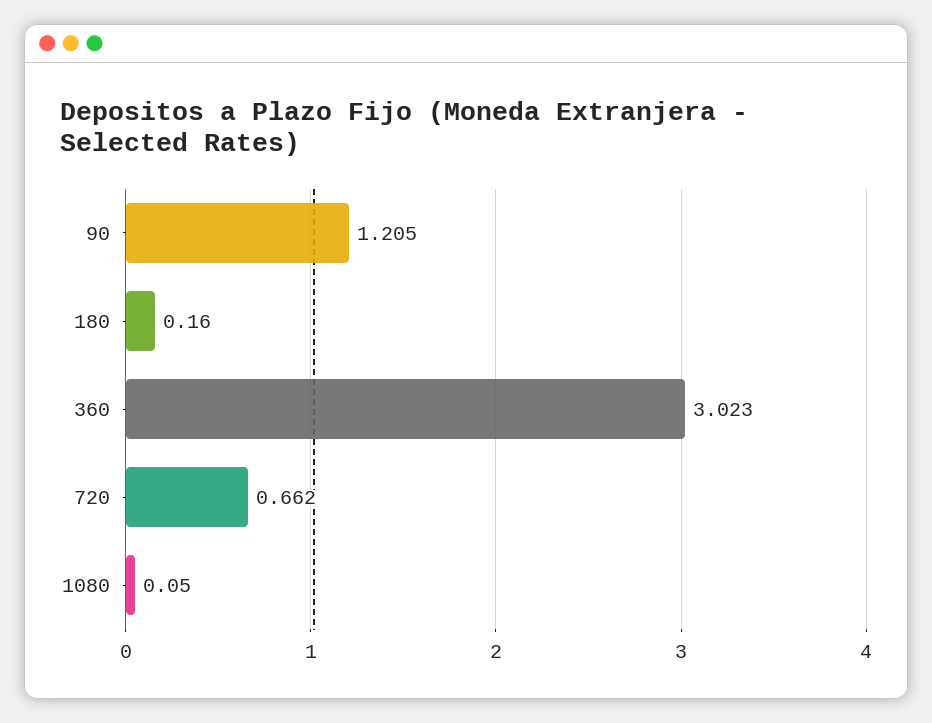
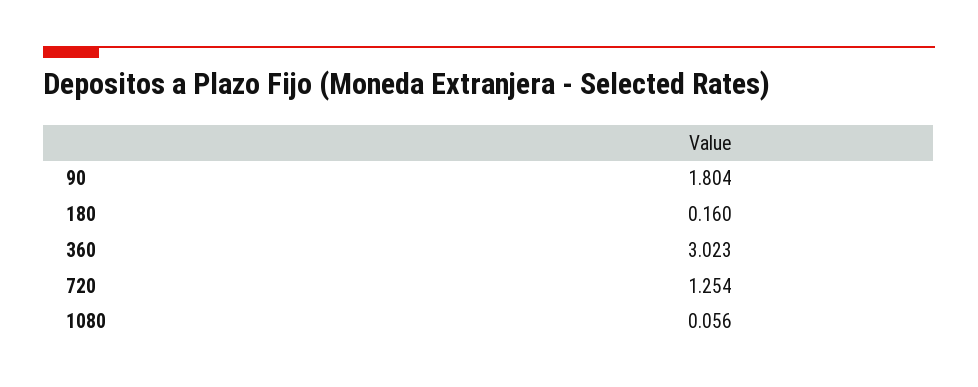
90: 1.205 -> 1.804
720: 0.662 -> 1.254
1080: 0.05 -> 0.056

